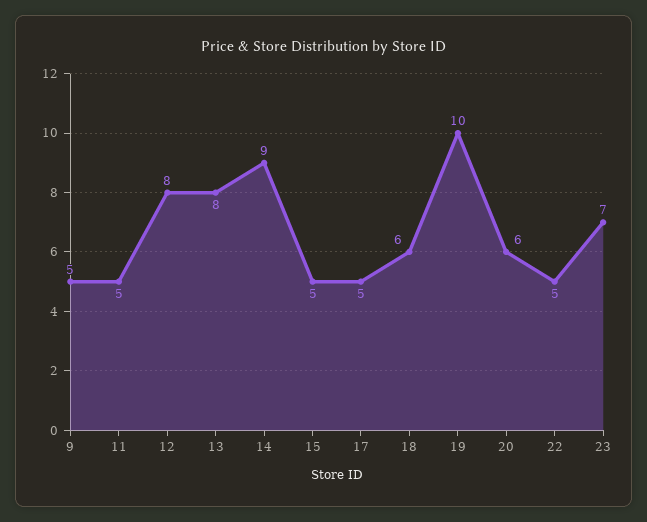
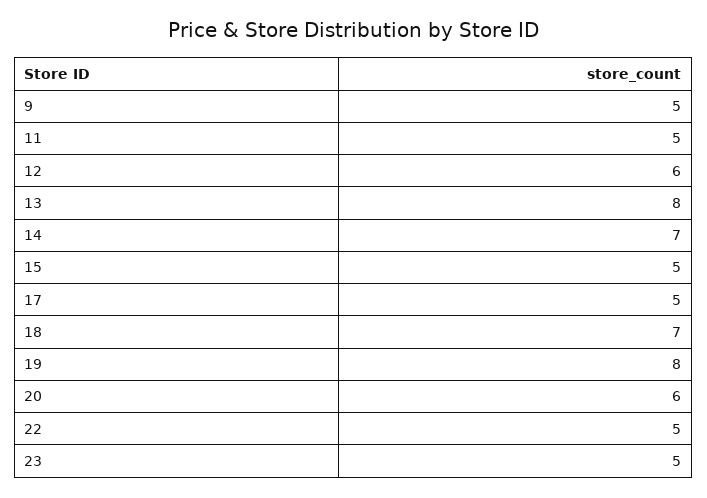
12: 8 -> 6
14: 9 -> 7
18: 6 -> 7
19: 10 -> 8
23: 7 -> 5

